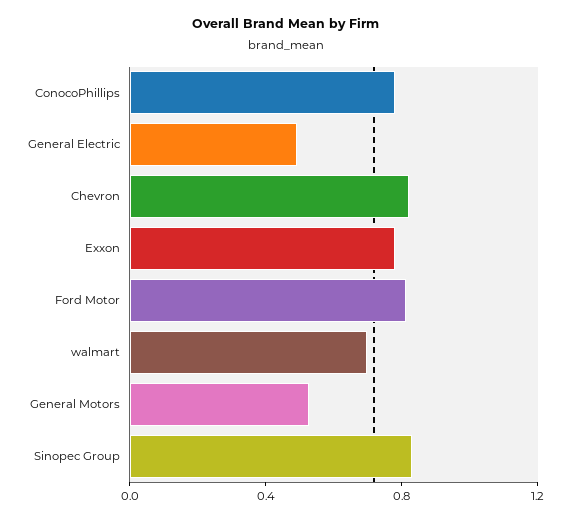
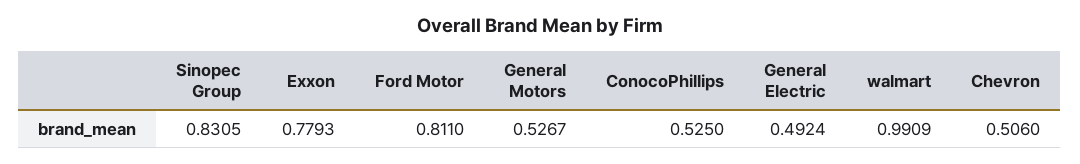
ConocoPhillips: 0.8 -> 0.525
Chevron: 0.8 -> 0.506
walmart: 0.7 -> 0.9909

